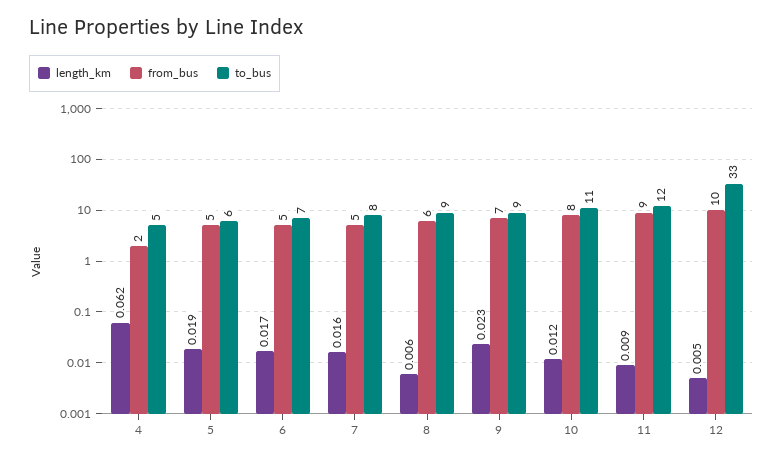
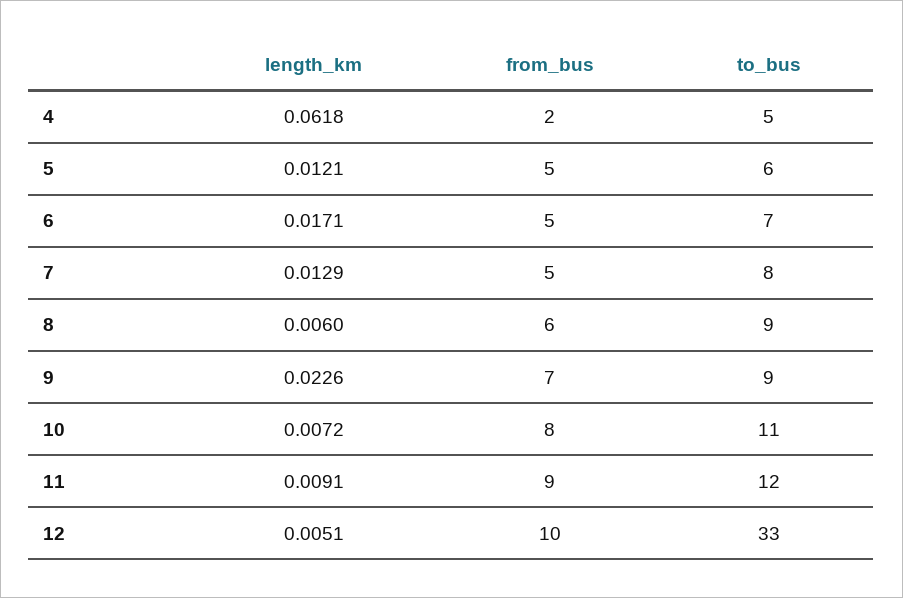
length_km, 5: 0.019 -> 0.0121
length_km, 7: 0.016 -> 0.0129
length_km, 10: 0.012 -> 0.0072

